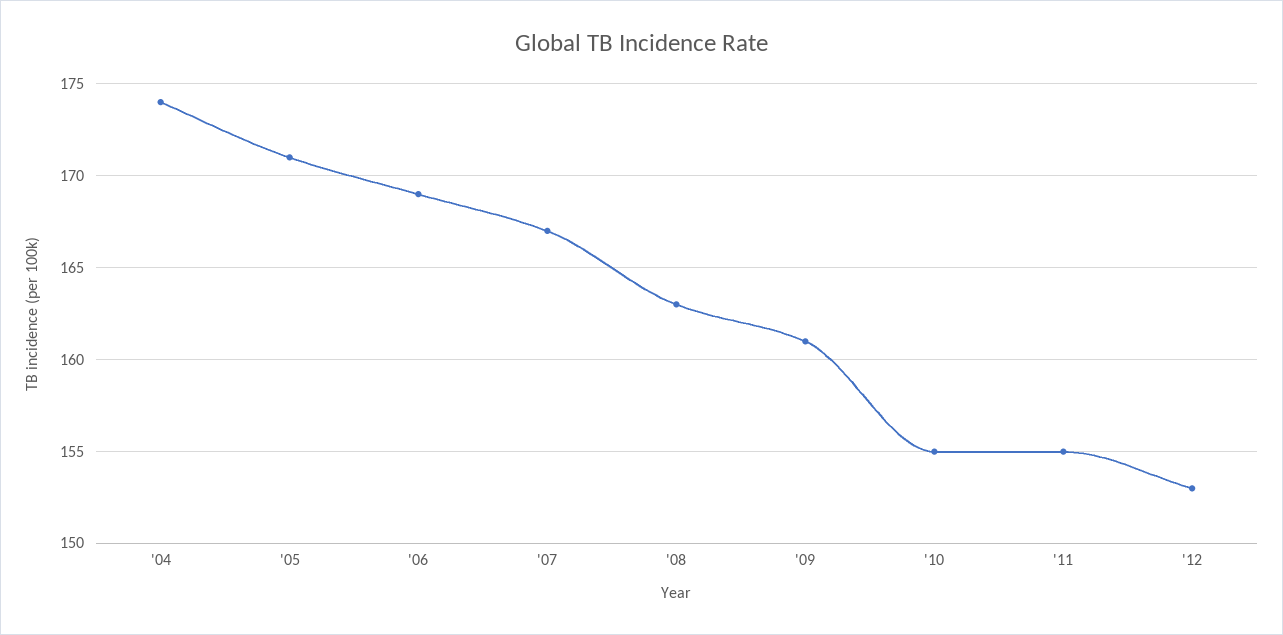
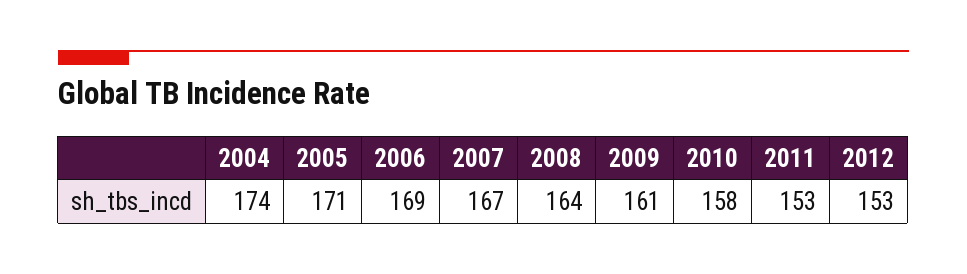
'08: 163 -> 164
'10: 155 -> 158
'11: 155 -> 153

